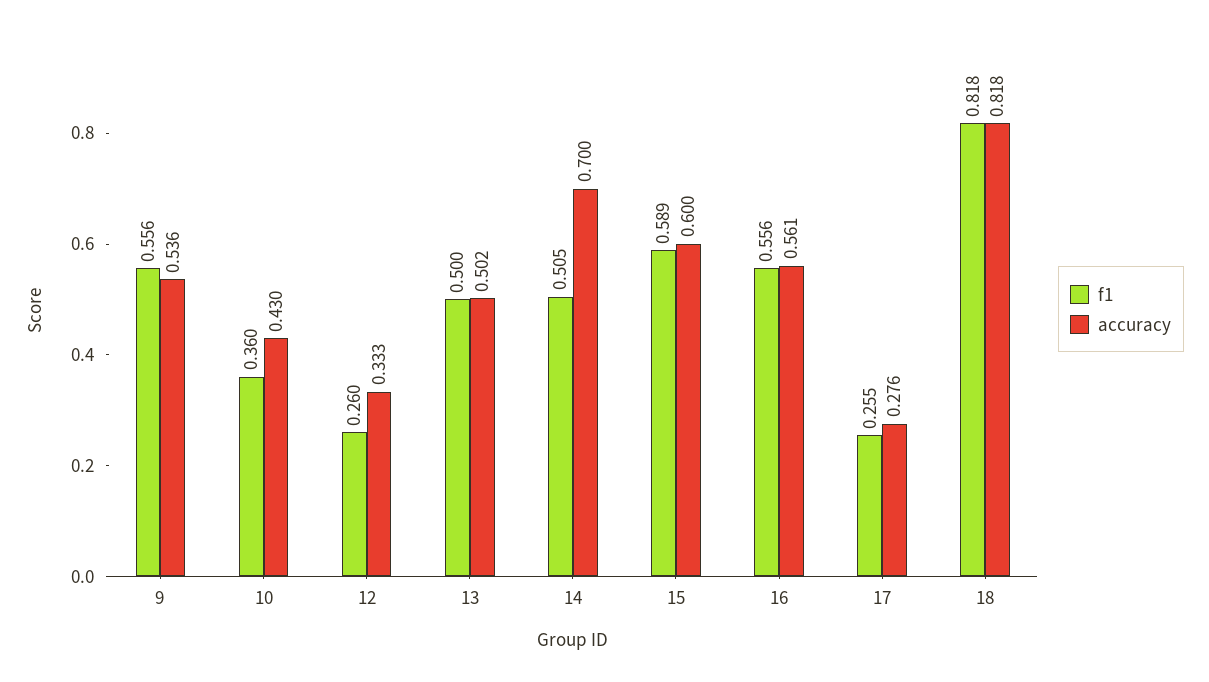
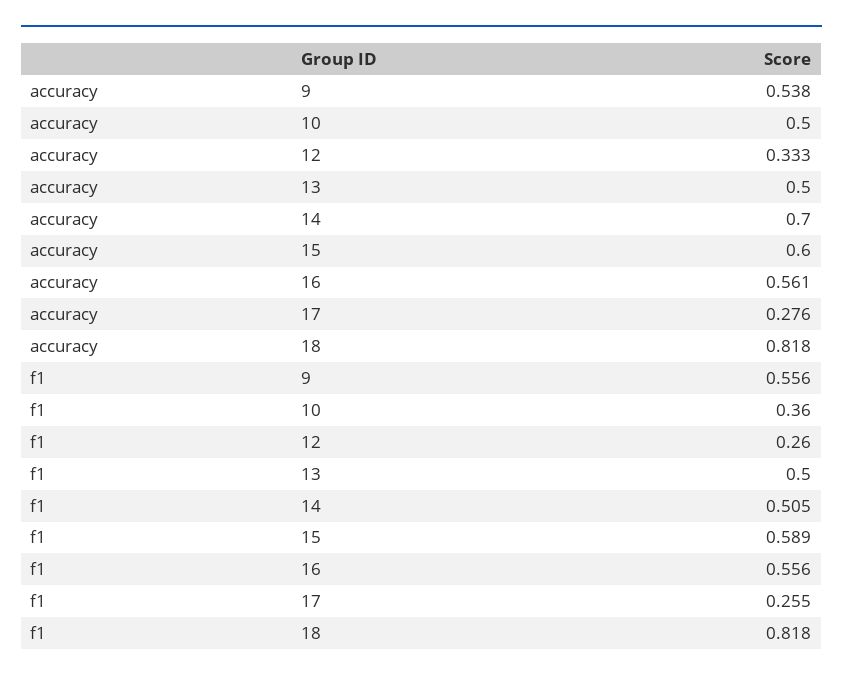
accuracy, 9: 0.536 -> 0.538
accuracy, 10: 0.43 -> 0.5
accuracy, 13: 0.502 -> 0.5

